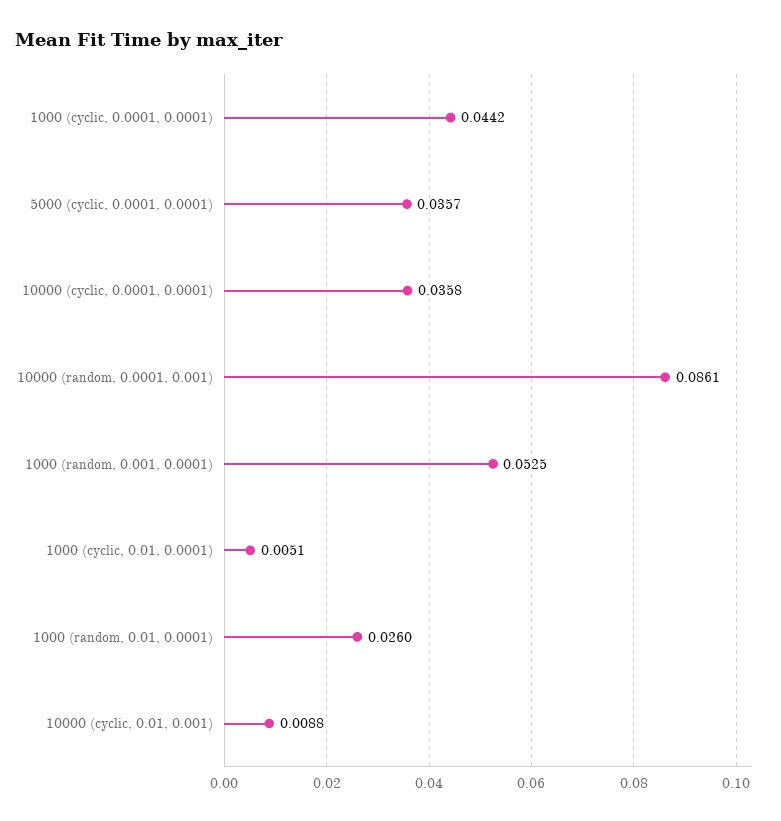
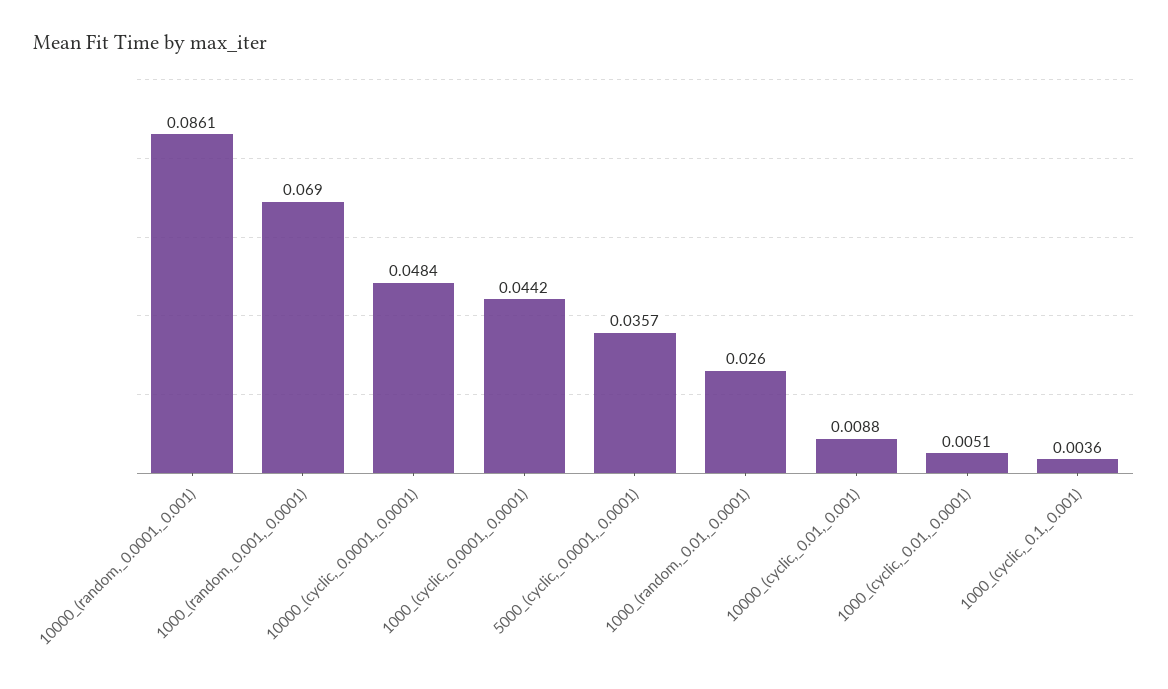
10000 (cyclic, 0.0001, 0.0001): 0.0358 -> 0.0484
1000 (random, 0.001, 0.0001): 0.0525 -> 0.069
1000_(cyclic,_0.1,_0.001): none -> 0.0036

